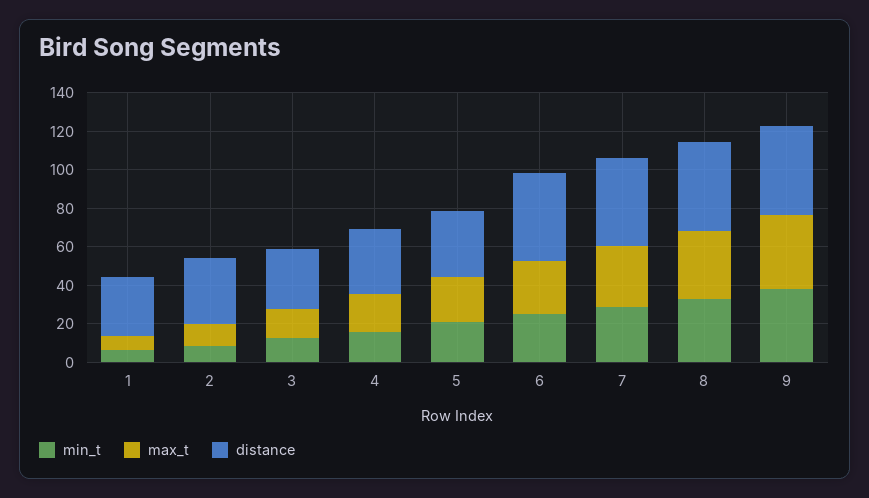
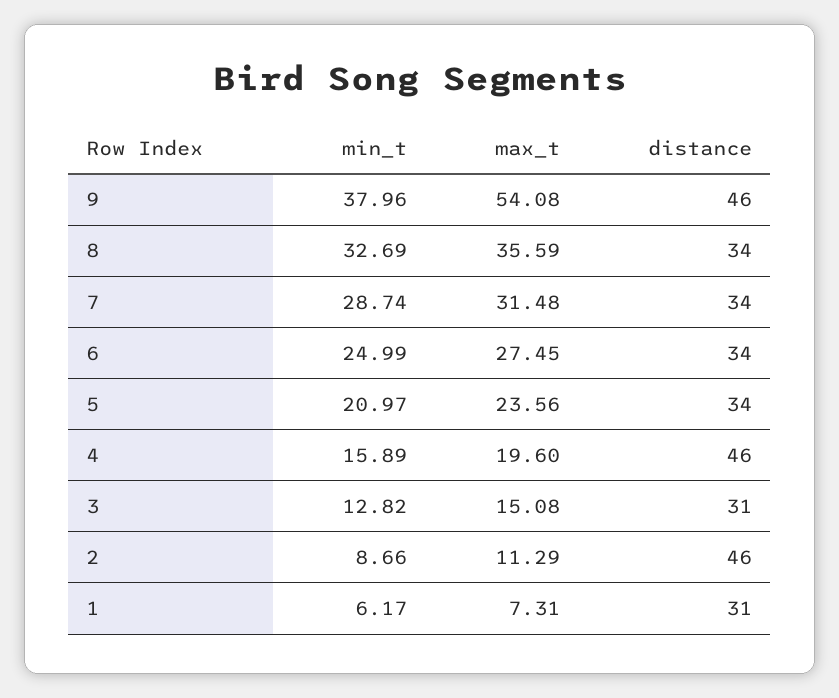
distance, 2: 35 -> 46
distance, 4: 35 -> 46
distance, 6: 45 -> 34
distance, 7: 45 -> 34
distance, 8: 45 -> 34
max_t, 9: 40 -> 54.08

